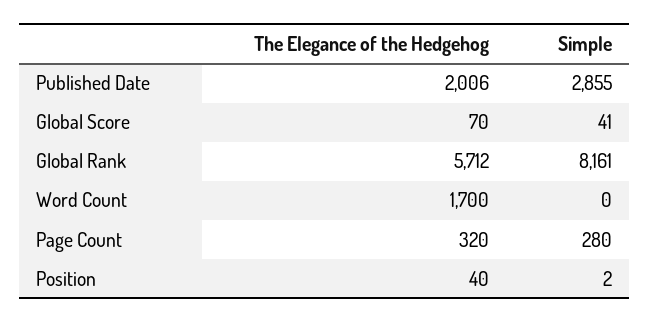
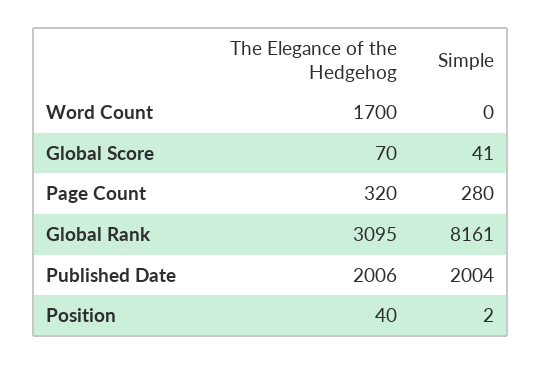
Simple, Published Date: 2855 -> 2004
The Elegance of the Hedgehog, Global Rank: 5712 -> 3095

